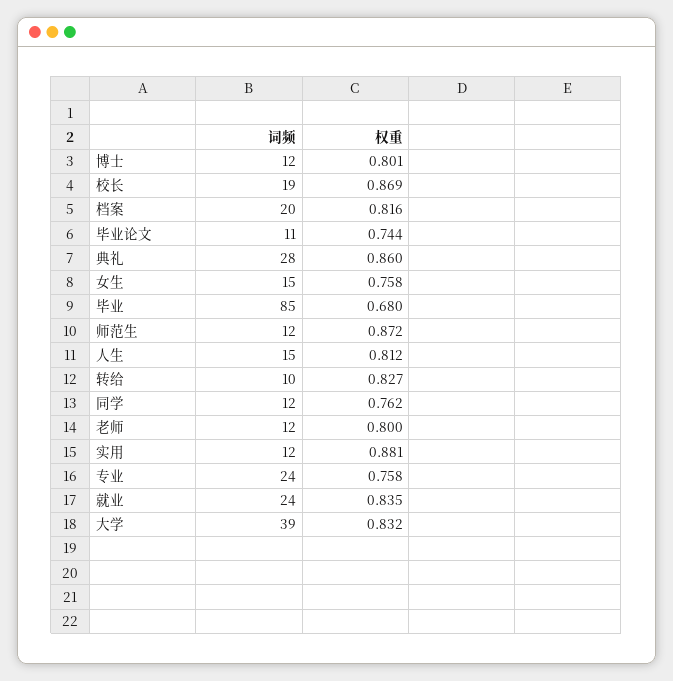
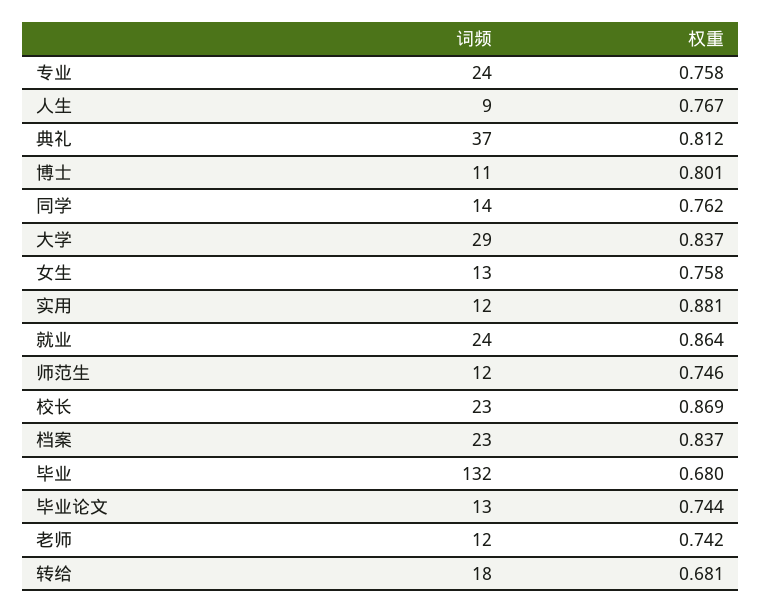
词频, 博士: 12 -> 11
词频, 校长: 19 -> 23
词频, 档案: 20 -> 23
权重, 档案: 0.816 -> 0.837
词频, 毕业论文: 11 -> 13
词频, 典礼: 28 -> 37
权重, 典礼: 0.86 -> 0.812
词频, 女生: 15 -> 13
词频, 毕业: 85 -> 132
权重, 师范生: 0.872 -> 0.746
词频, 人生: 15 -> 9
权重, 人生: 0.812 -> 0.767
词频, 转给: 10 -> 18
权重, 转给: 0.827 -> 0.681
词频, 同学: 12 -> 14
权重, 老师: 0.8 -> 0.742
权重, 就业: 0.835 -> 0.864
词频, 大学: 39 -> 29
权重, 大学: 0.832 -> 0.837

